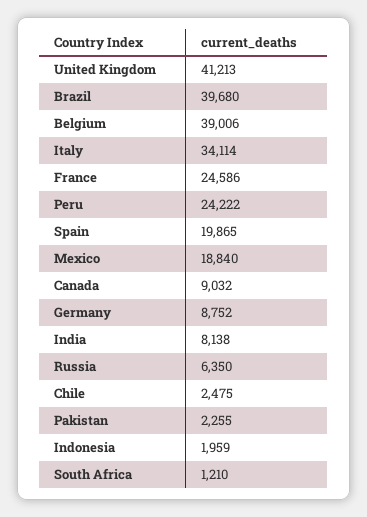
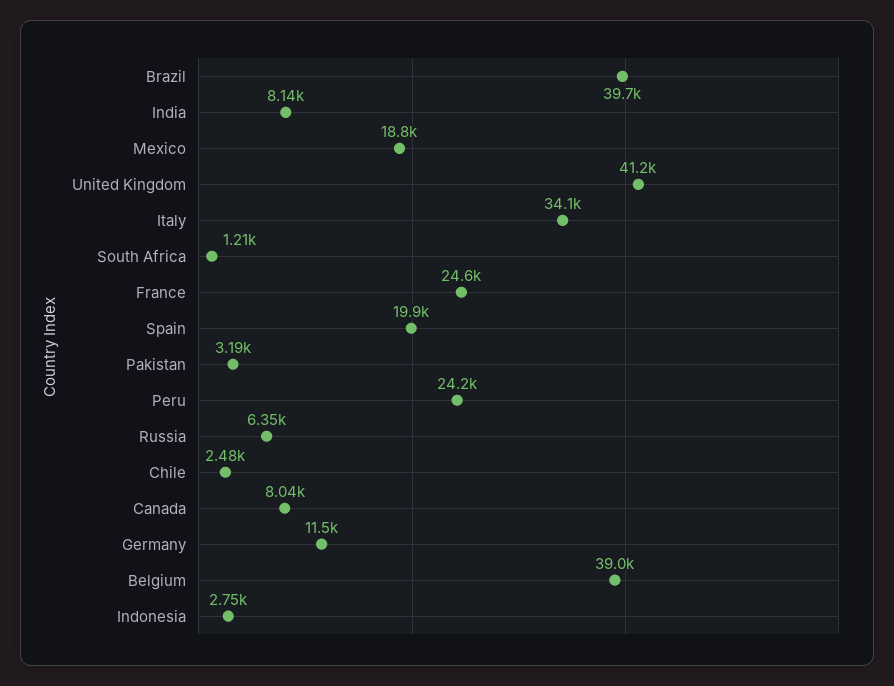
Canada: 9032 -> 8040
Germany: 8752 -> 11500
Pakistan: 2255 -> 3190
Indonesia: 1959 -> 2750

